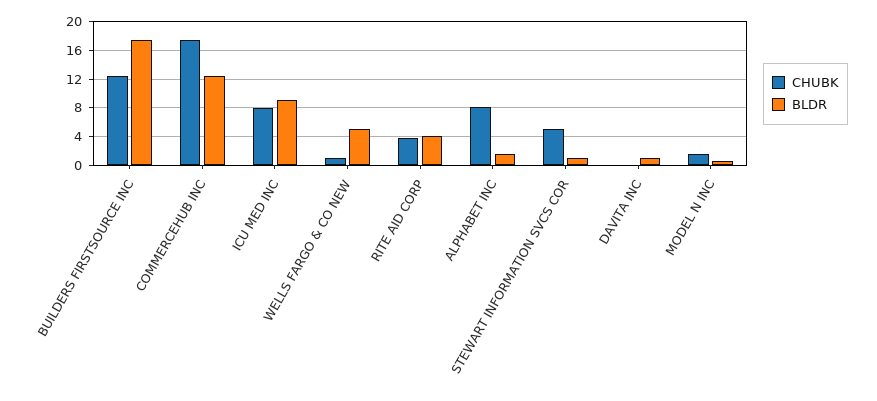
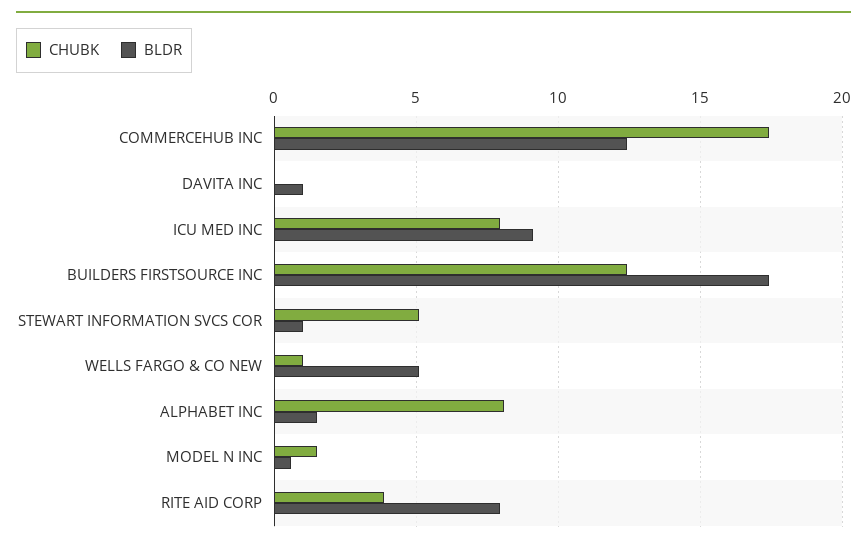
BLDR, RITE AID CORP: 4 -> 8

